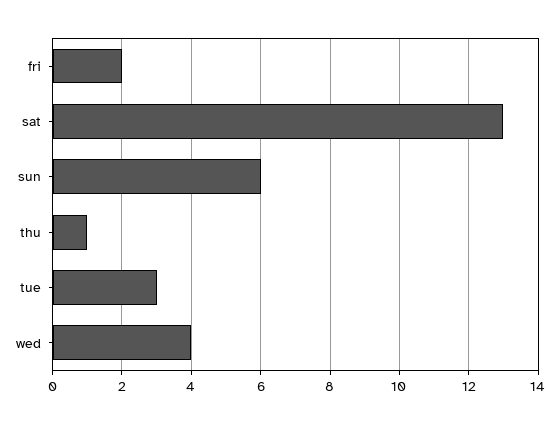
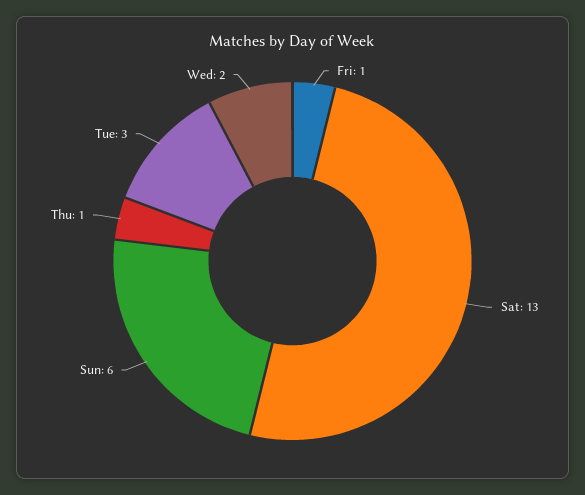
fri: 2 -> 1
wed: 4 -> 2

